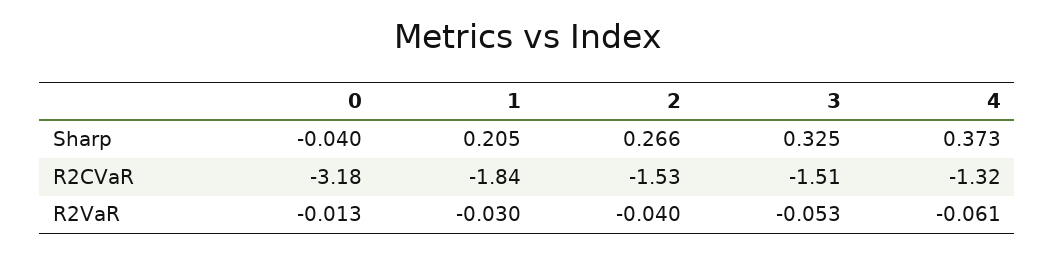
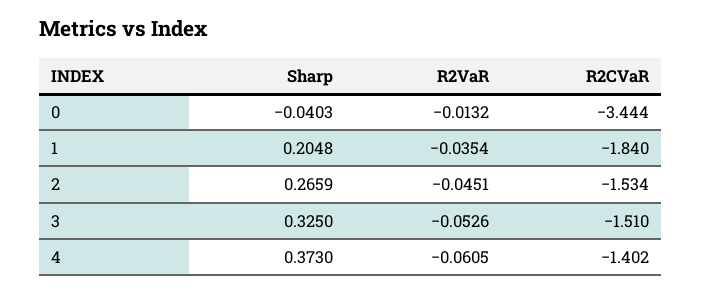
0, R2CVaR: -3.18 -> -3.444
4, R2CVaR: -1.32 -> -1.402
1, R2VaR: -0.03 -> -0.0354
2, R2VaR: -0.04 -> -0.0451

